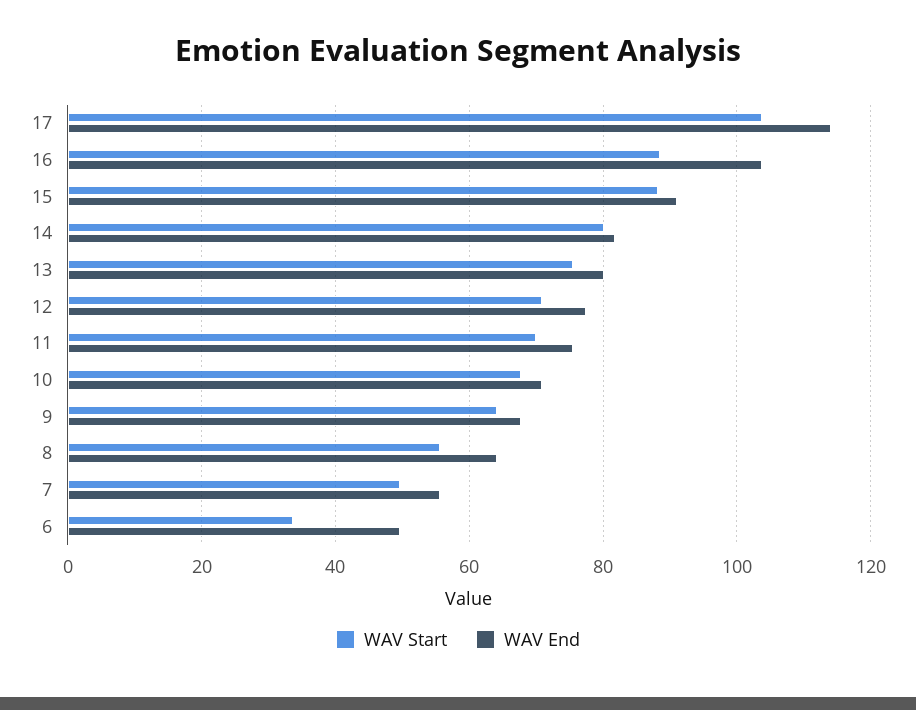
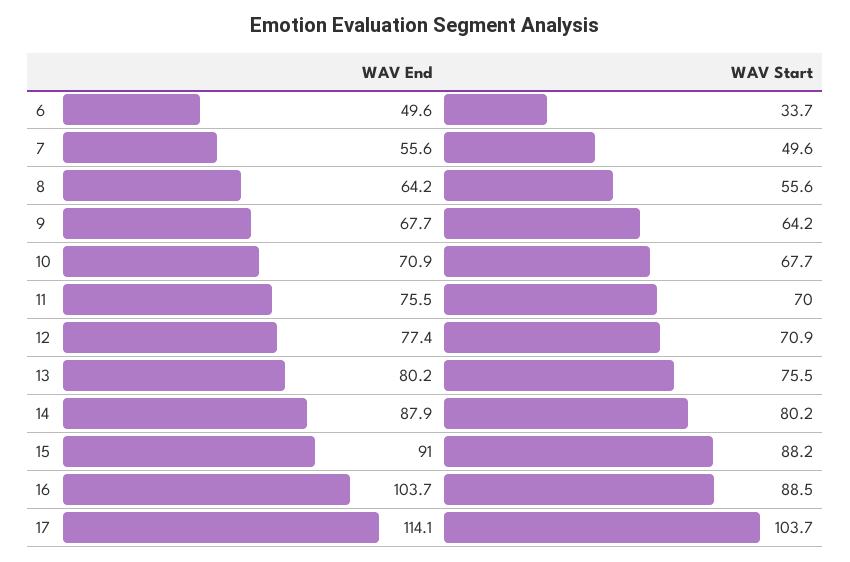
WAV End, 14: 82 -> 87.9

